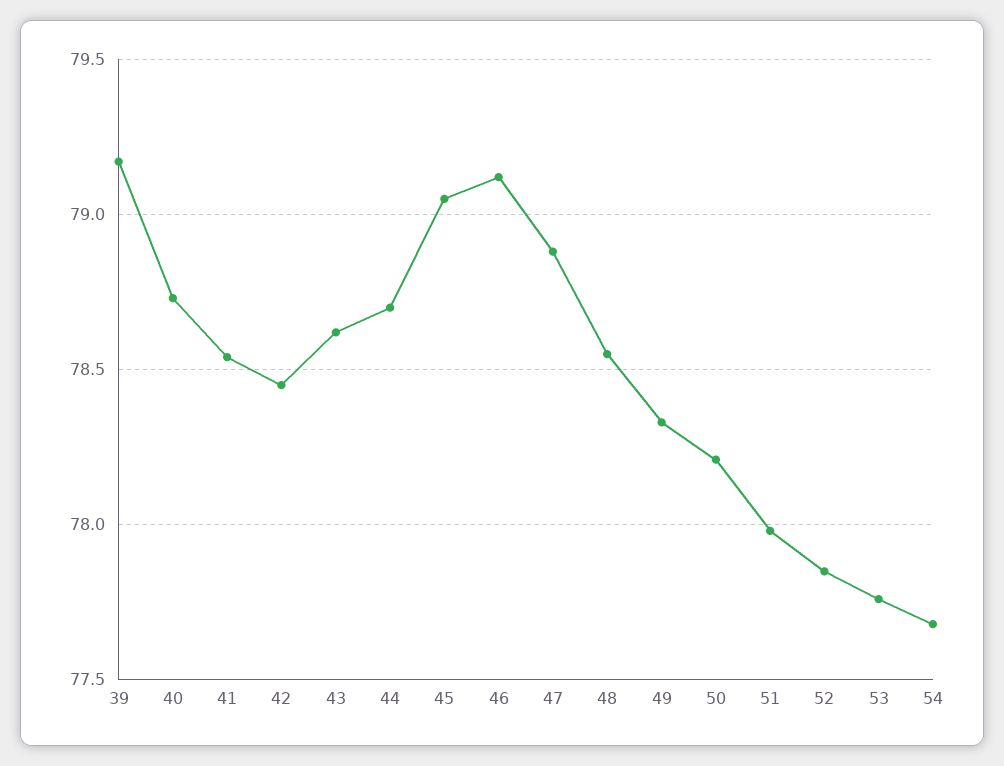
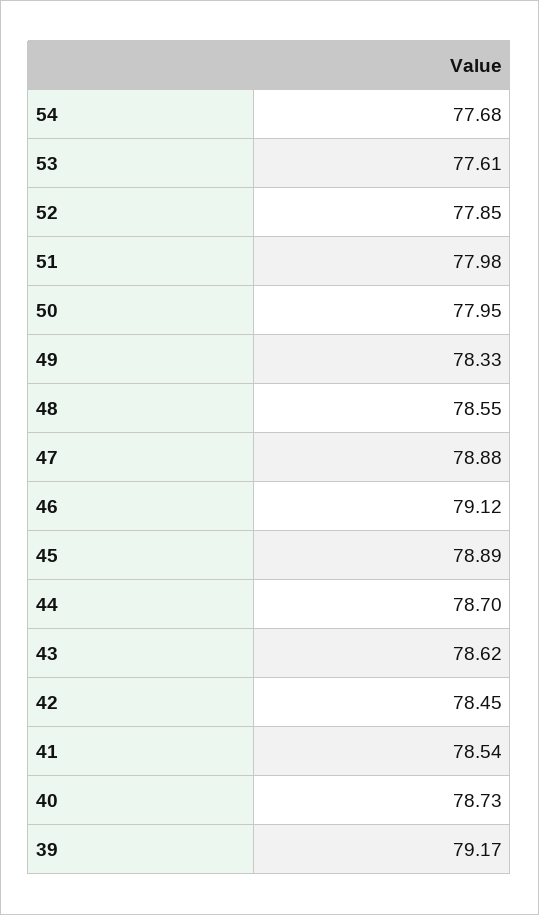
45: 79.05 -> 78.89
50: 78.2 -> 77.95
53: 77.75 -> 77.61

